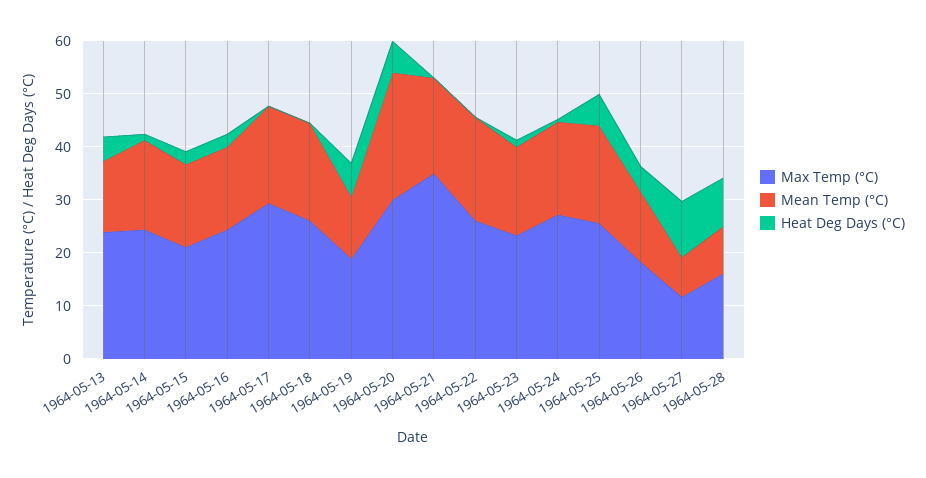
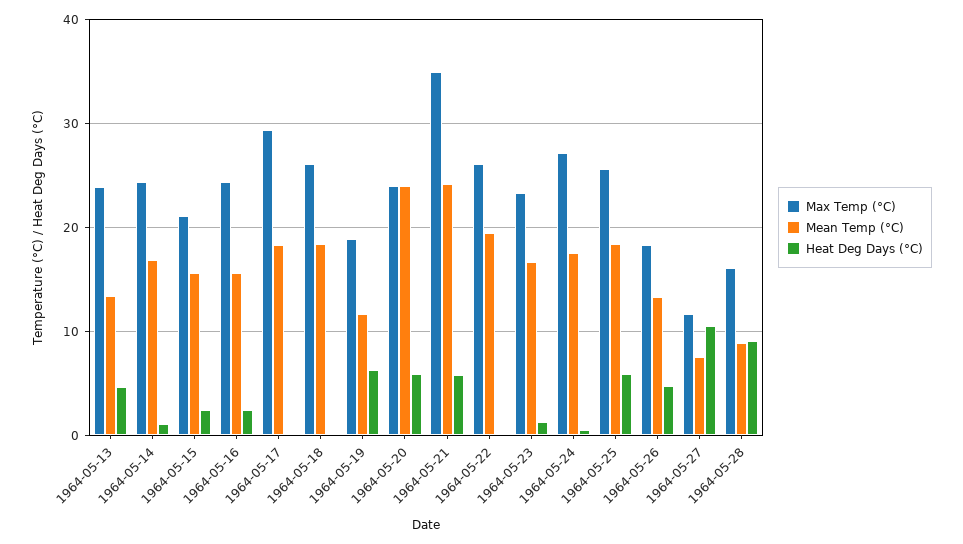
Max Temp (°C), 1964-05-20: 30 -> 24
Mean Temp (°C), 1964-05-21: 18 -> 24
Heat Deg Days (°C), 1964-05-21: 0 -> 6

